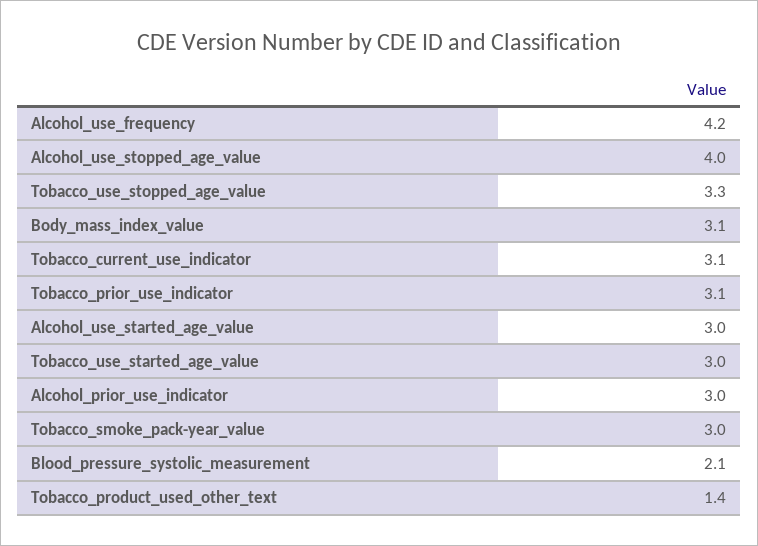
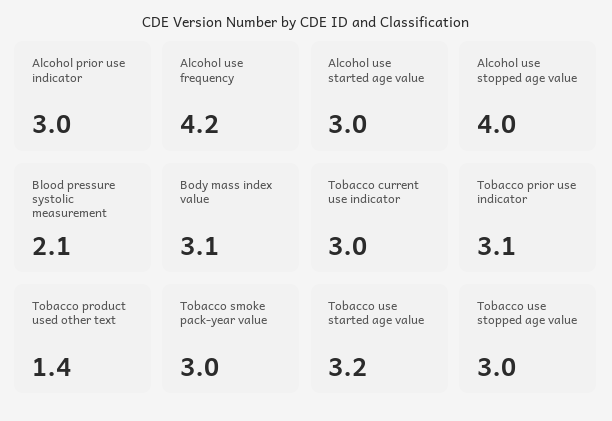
Tobacco_use_stopped_age_value: 3.3 -> 3
Tobacco_current_use_indicator: 3.1 -> 3
Tobacco_use_started_age_value: 3 -> 3.2

